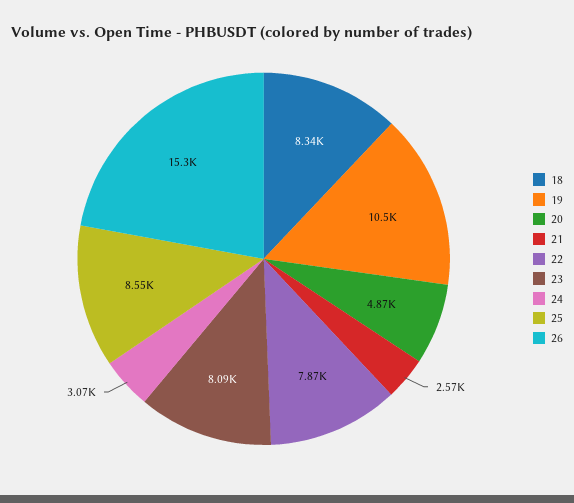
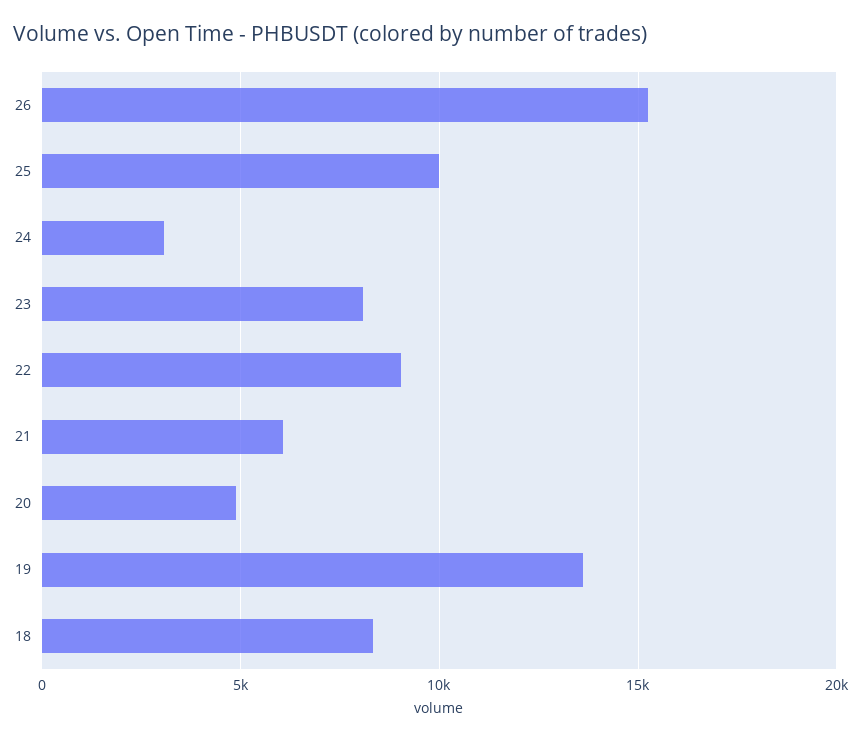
19: 10500 -> 13500
21: 2570 -> 6000
22: 7870 -> 9000
25: 8550 -> 10000

